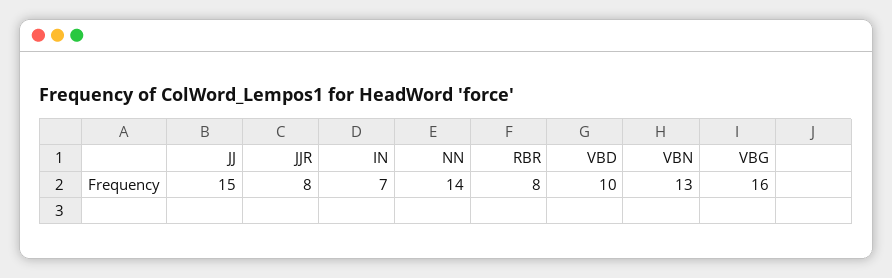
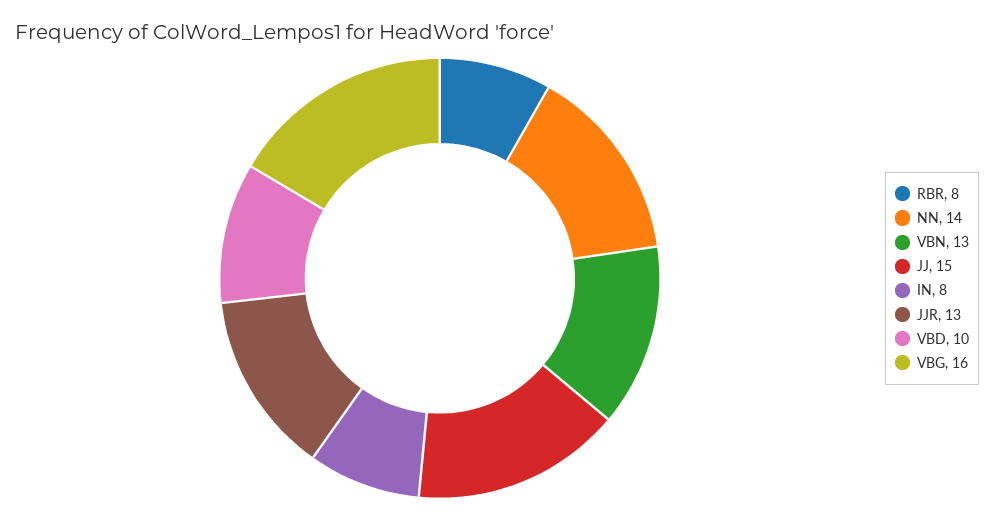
JJR: 8 -> 13
IN: 7 -> 8

